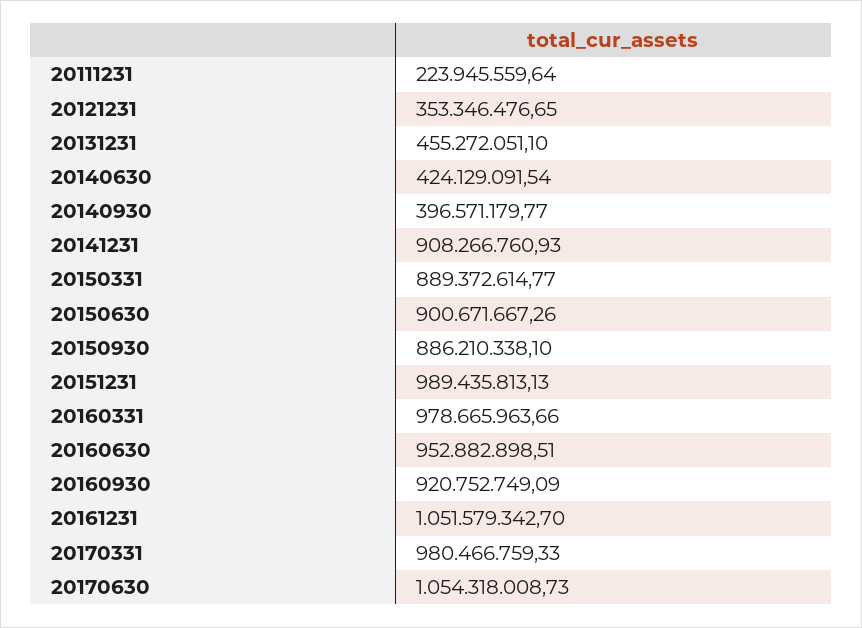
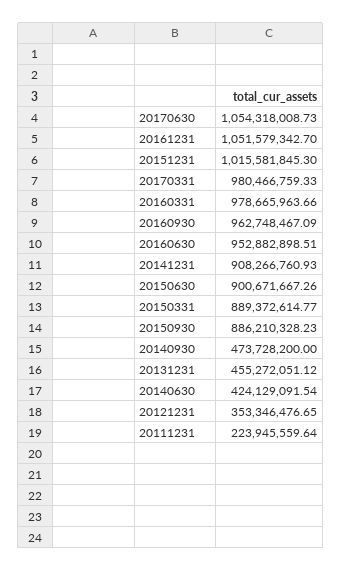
20131231: 455272051.1 -> 455272051.12
20140930: 396571179.77 -> 473728200
20150930: 886210338.1 -> 886210328.23
20151231: 989435813.13 -> 1015581845.3
20160930: 920752749.09 -> 962748467.09

